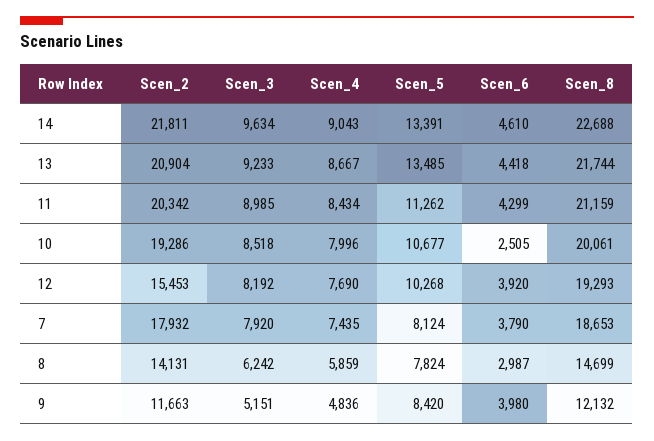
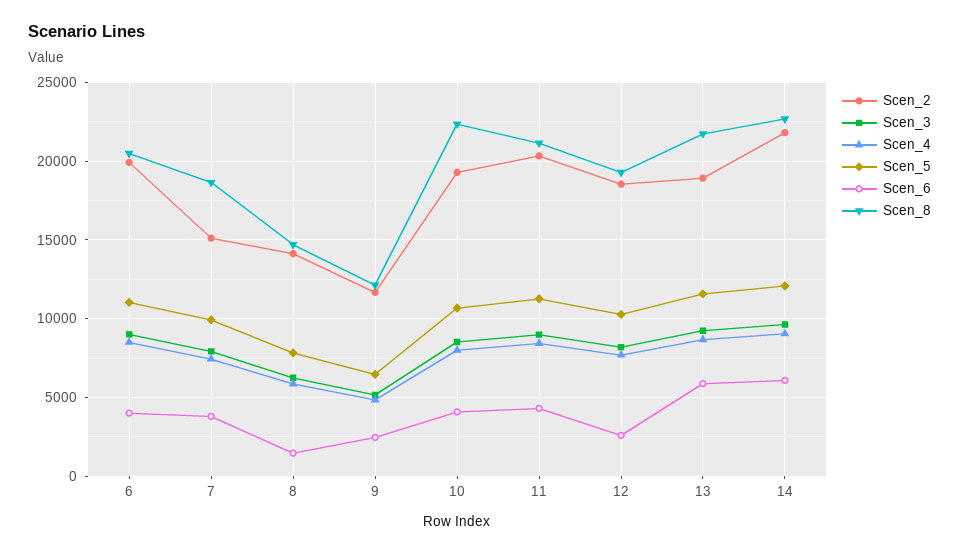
Scen_5, 14: 13391 -> 12000
Scen_6, 14: 4610 -> 6000
Scen_2, 13: 20904 -> 19000
Scen_5, 13: 13485 -> 11500
Scen_6, 13: 4418 -> 6000
Scen_6, 10: 2505 -> 4000
Scen_8, 10: 20061 -> 22500
Scen_2, 12: 15453 -> 18500
Scen_6, 12: 3920 -> 2500
Scen_2, 7: 17932 -> 15000
Scen_5, 7: 8124 -> 10000
Scen_6, 8: 2987 -> 1500
Scen_5, 9: 8420 -> 6500
Scen_6, 9: 3980 -> 2500
Scen_2, 6: none -> 20000
Scen_3, 6: none -> 9000
Scen_4, 6: none -> 8500
Scen_5, 6: none -> 11000
Scen_6, 6: none -> 4000
Scen_8, 6: none -> 20500

